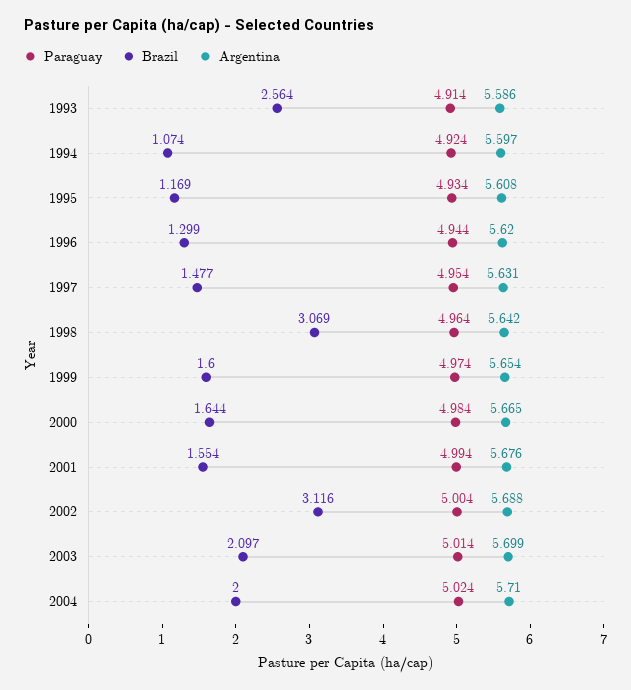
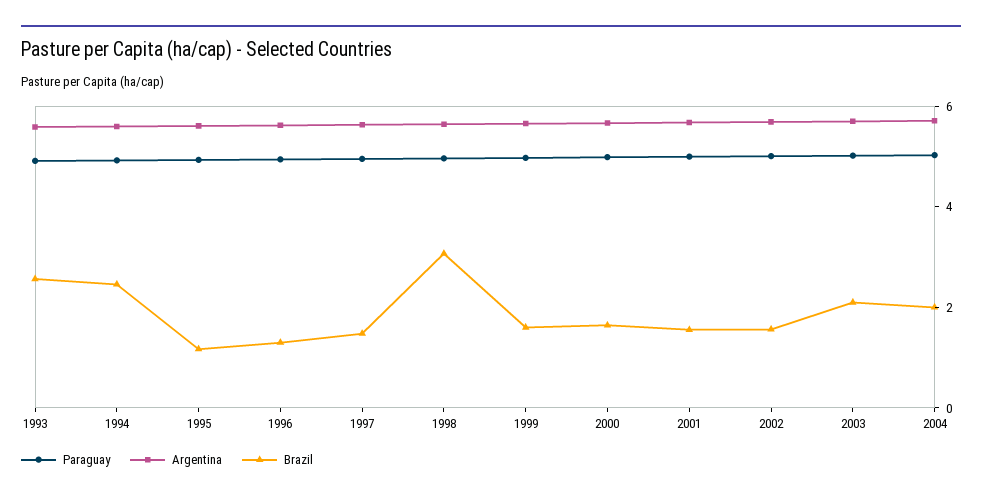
Brazil, 1994: 1.074 -> 2.5
Brazil, 2002: 3.116 -> 1.5

